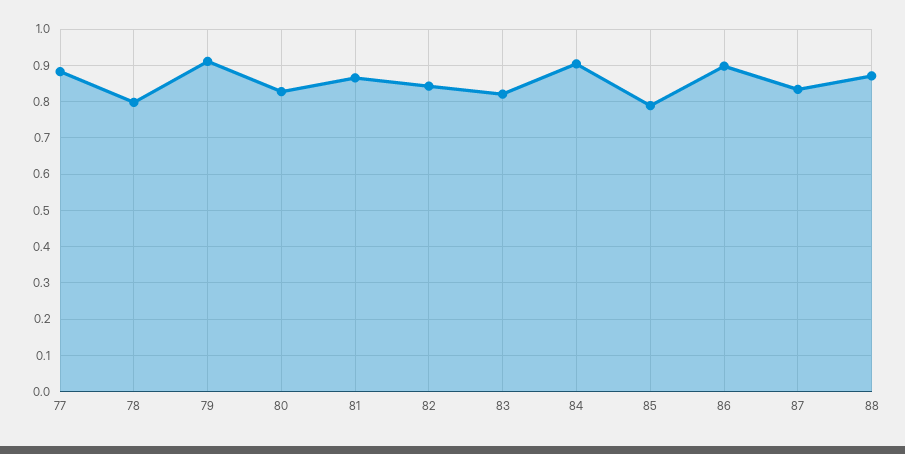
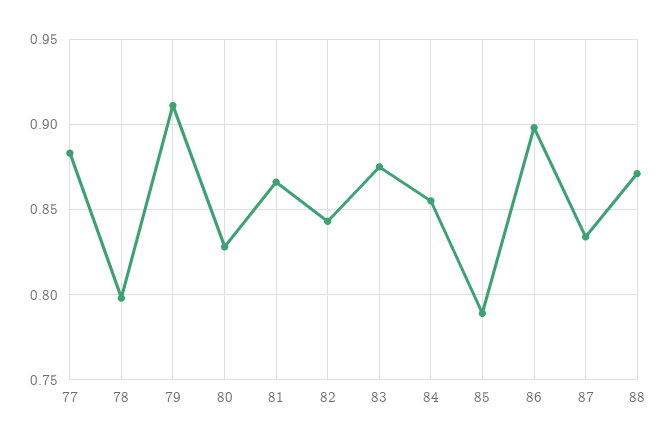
83: 0.82 -> 0.875
84: 0.9 -> 0.855

